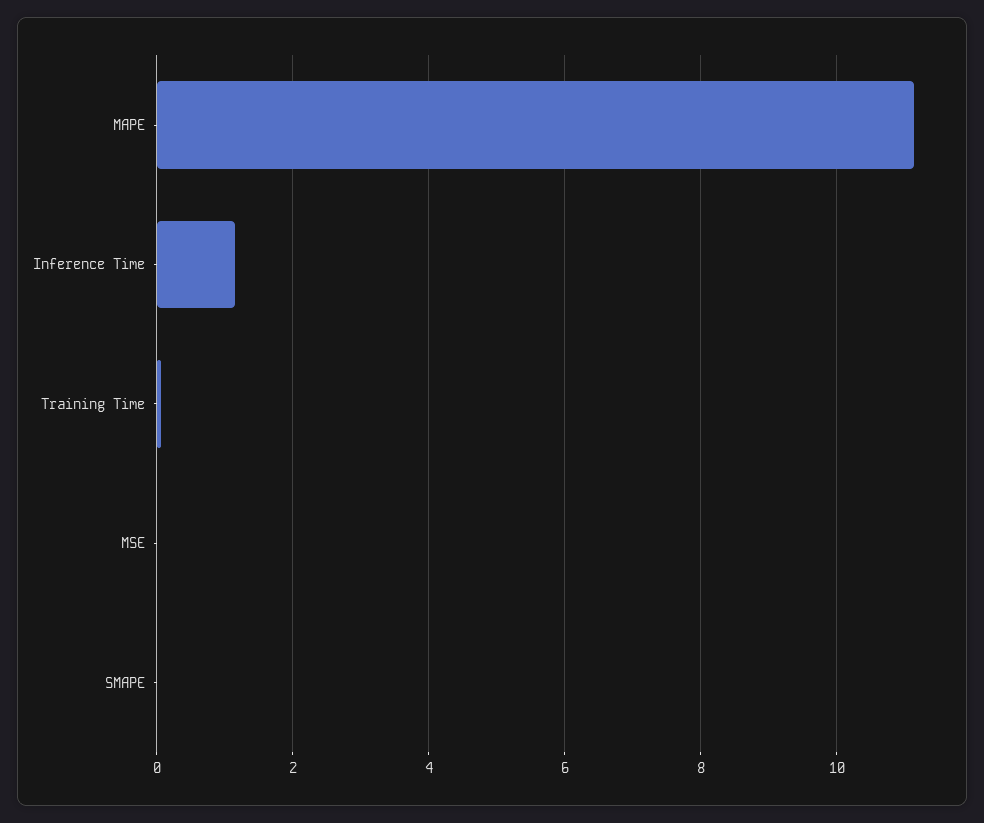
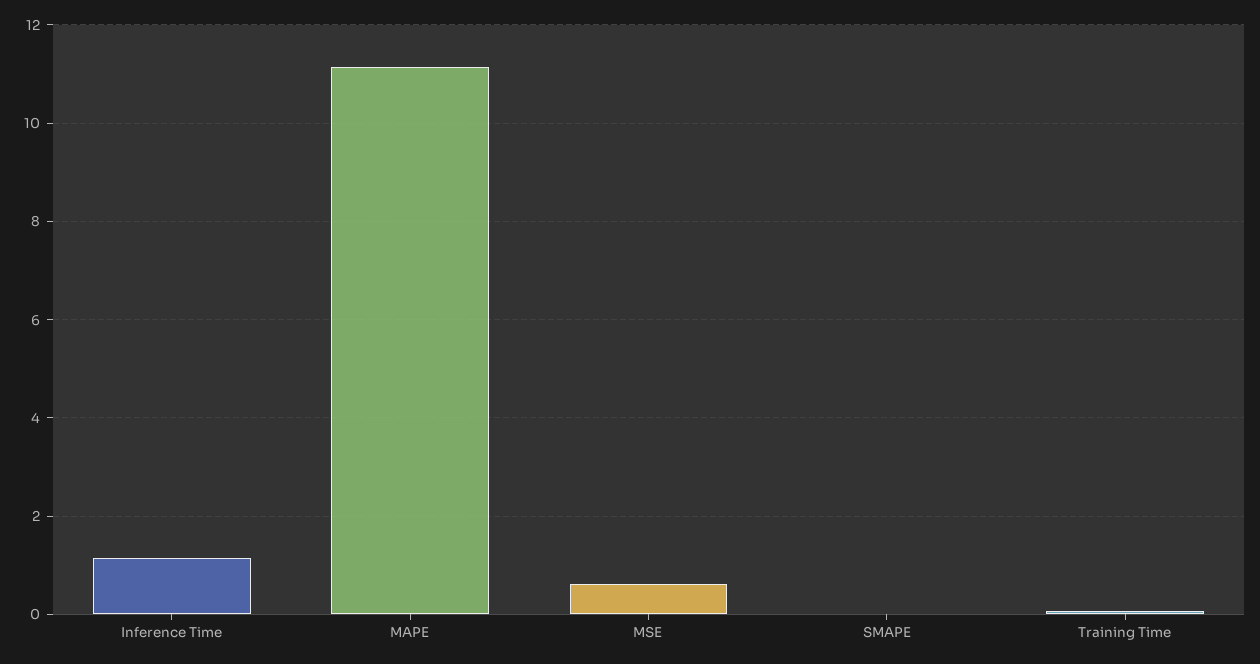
MSE: 0 -> 0.6

